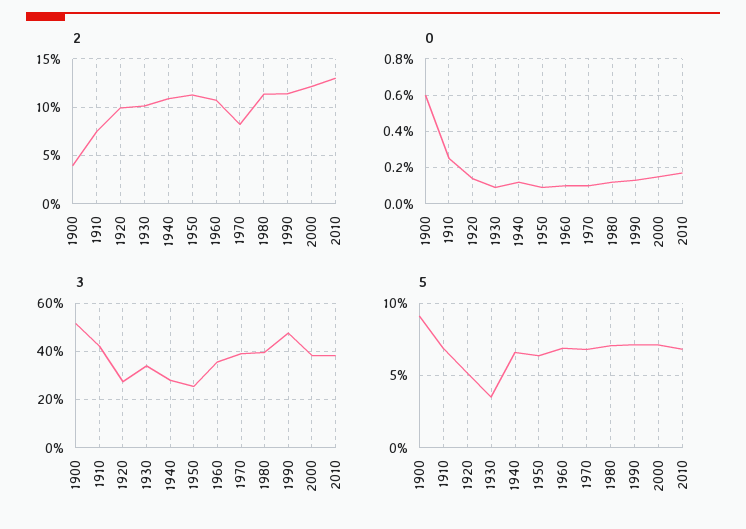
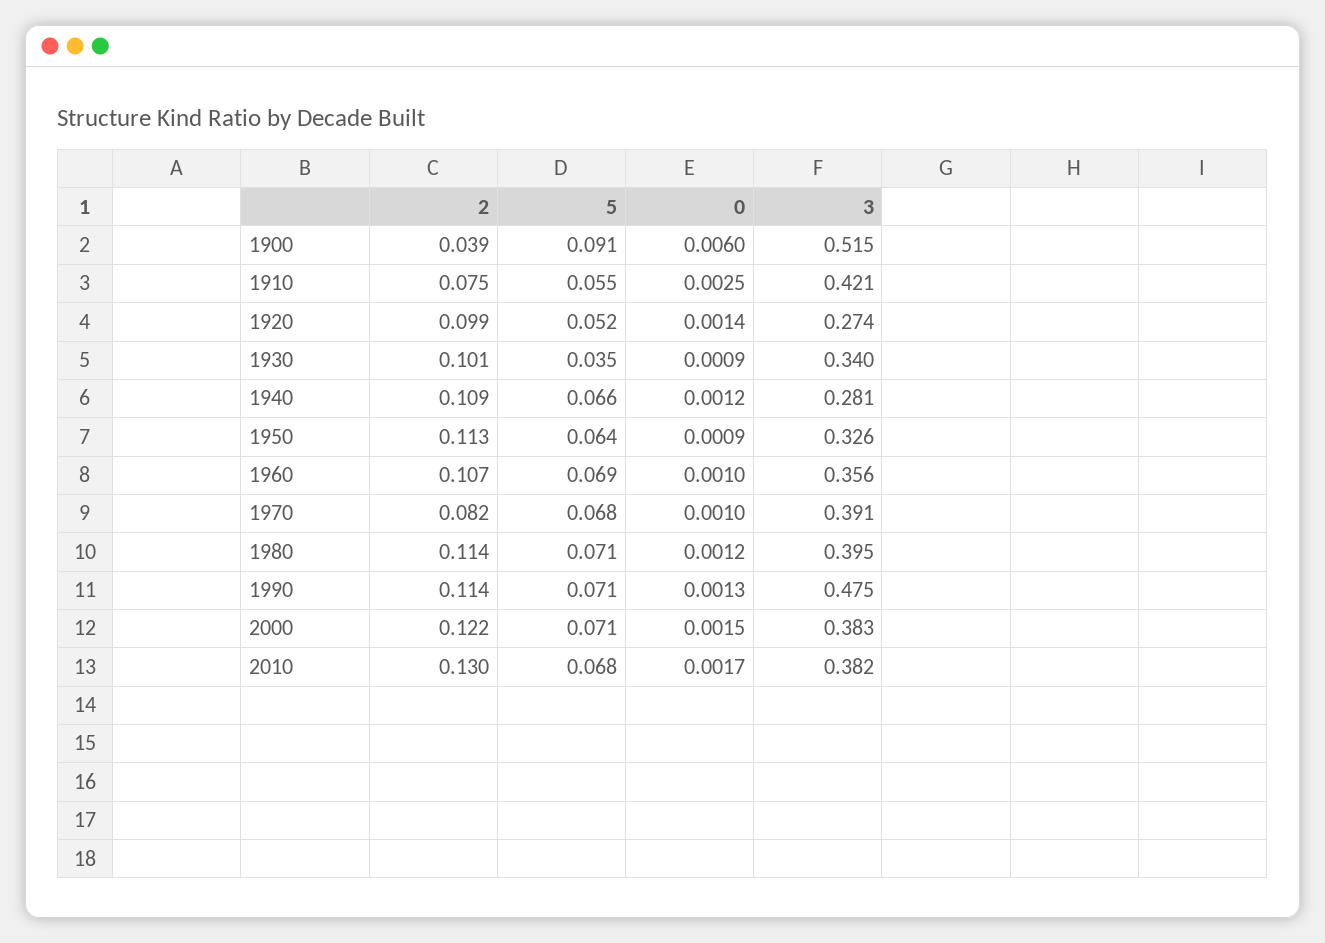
3, 1950: 0.25 -> 0.326
5, 1910: 0.07 -> 0.055

